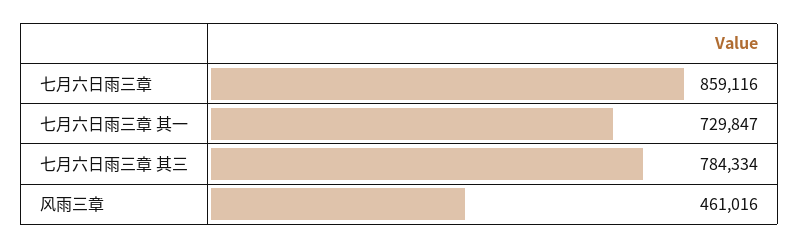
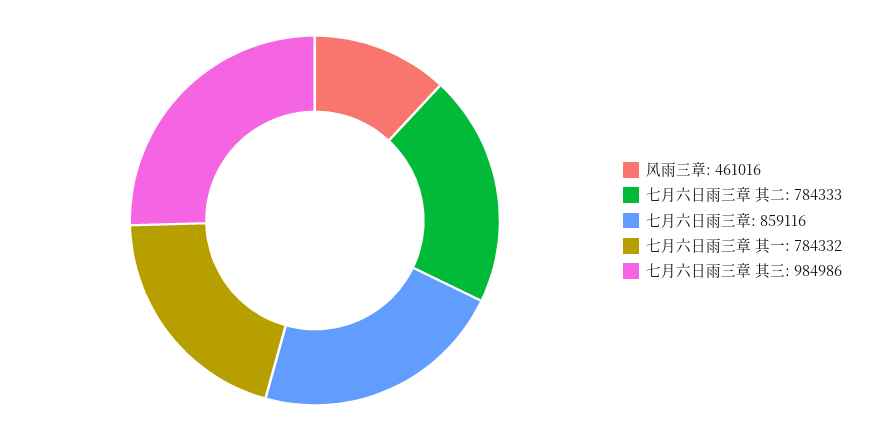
七月六日雨三章 其一: 729847 -> 784332
七月六日雨三章 其三: 784334 -> 984986
七月六日雨三章 其二: none -> 784333

